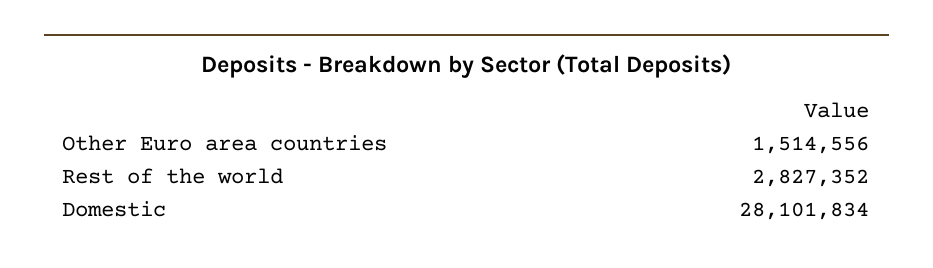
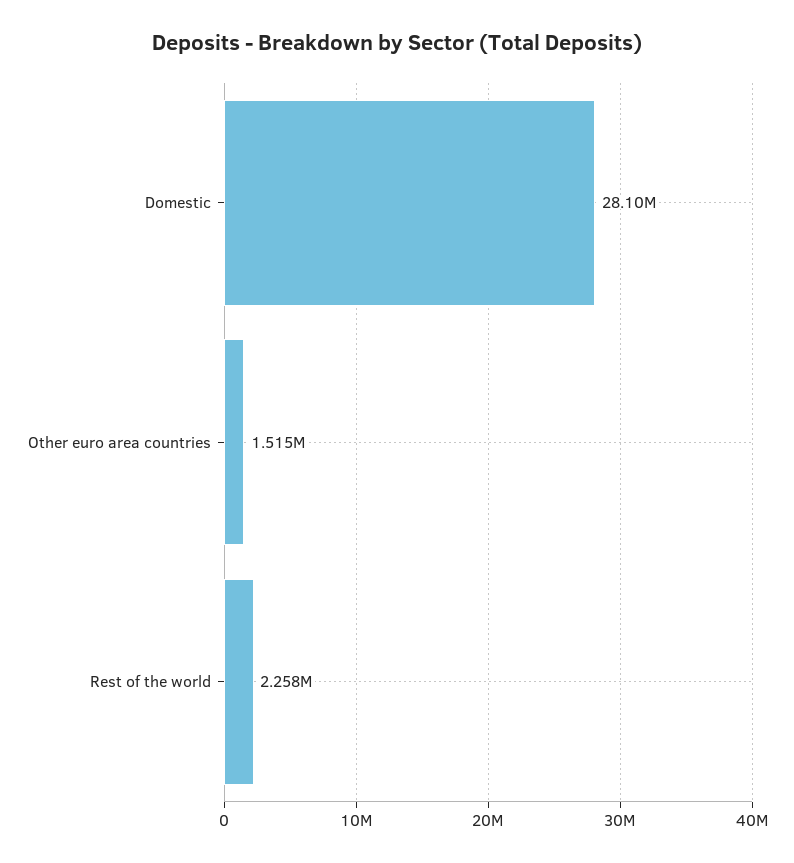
Rest of the world: 2827352 -> 2258000

